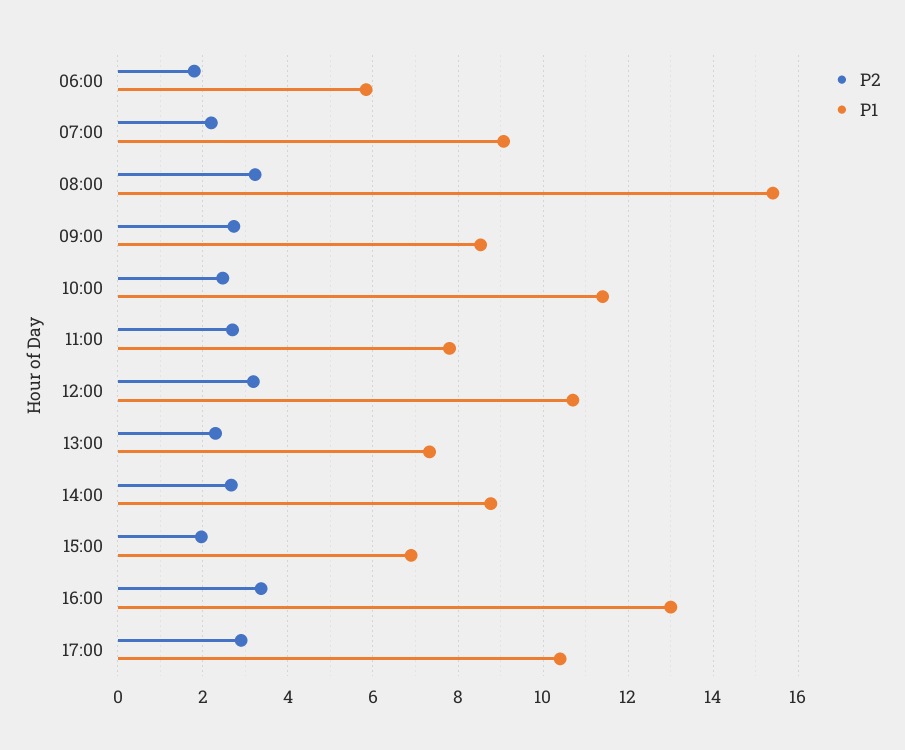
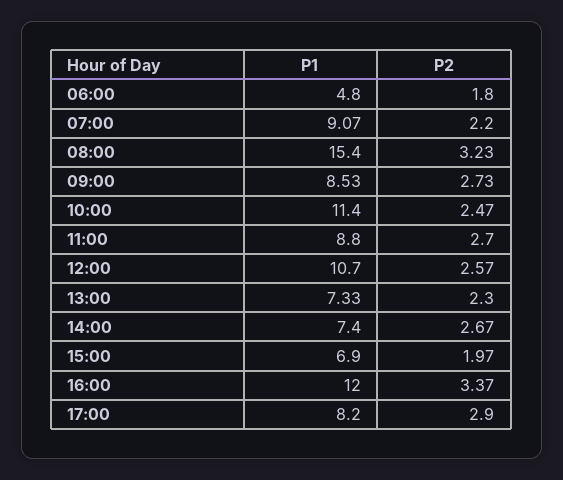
P1, 06:00: 5.8 -> 4.8
P1, 11:00: 7.8 -> 8.8
P2, 12:00: 3.2 -> 2.57
P1, 14:00: 8.8 -> 7.4
P1, 16:00: 13 -> 12
P1, 17:00: 10.4 -> 8.2

